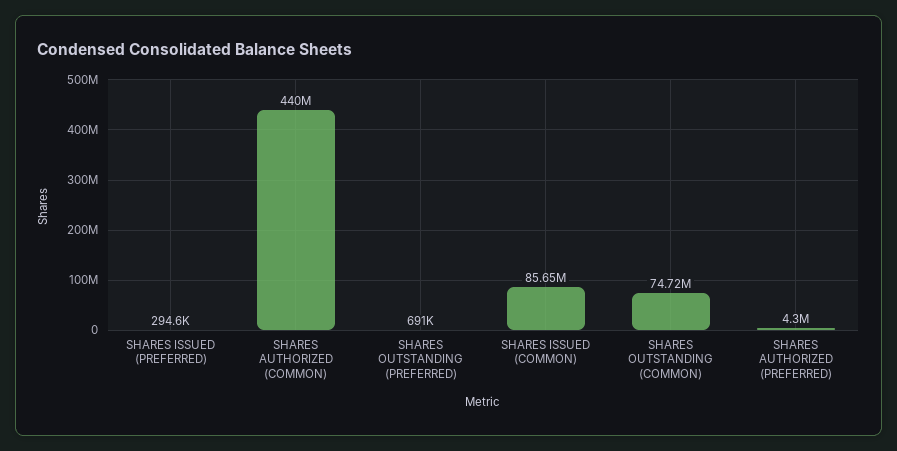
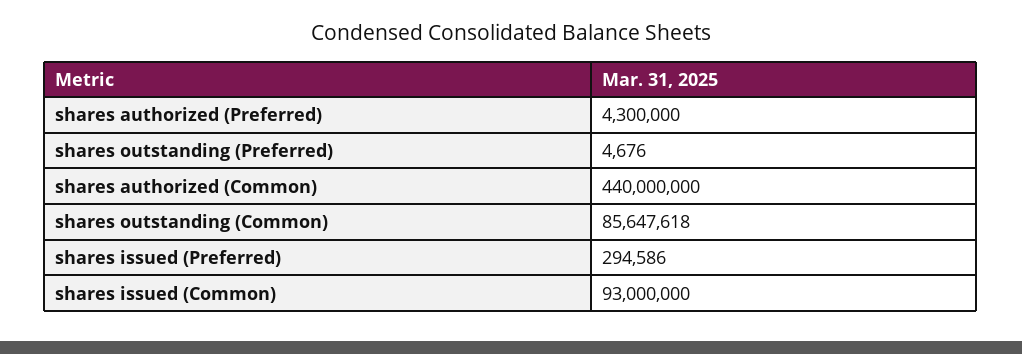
SHARES OUTSTANDING (PREFERRED): 691000 -> 4676
SHARES ISSUED (COMMON): 85650000 -> 93000000
SHARES OUTSTANDING (COMMON): 74720000 -> 85647618

